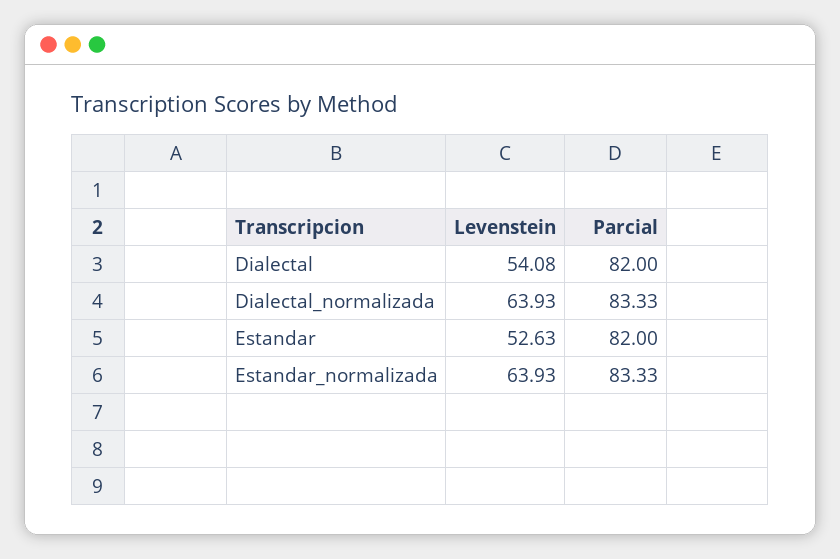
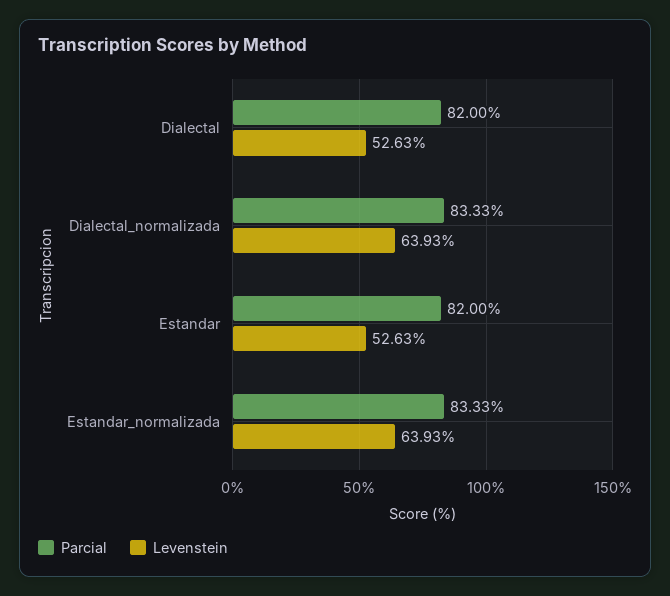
Levenstein, Dialectal: 54.08 -> 52.63

